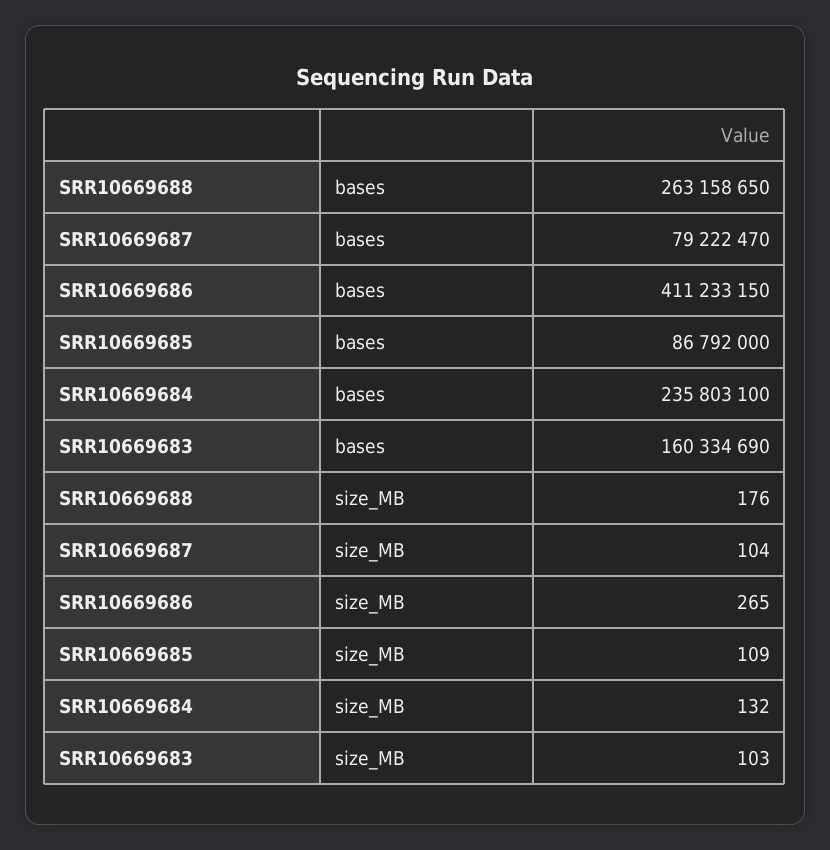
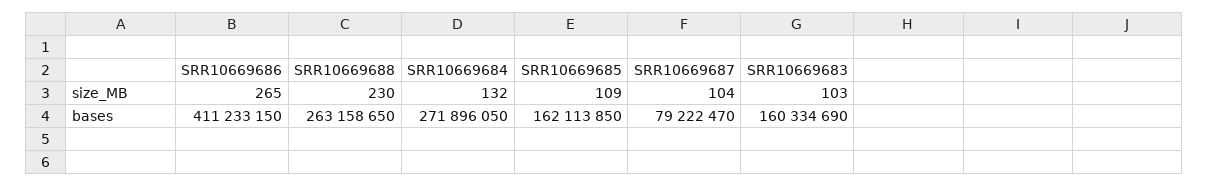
SRR10669685, bases: 86792000 -> 162113850
SRR10669684, bases: 235803100 -> 271896050
SRR10669688, size_MB: 176 -> 230

